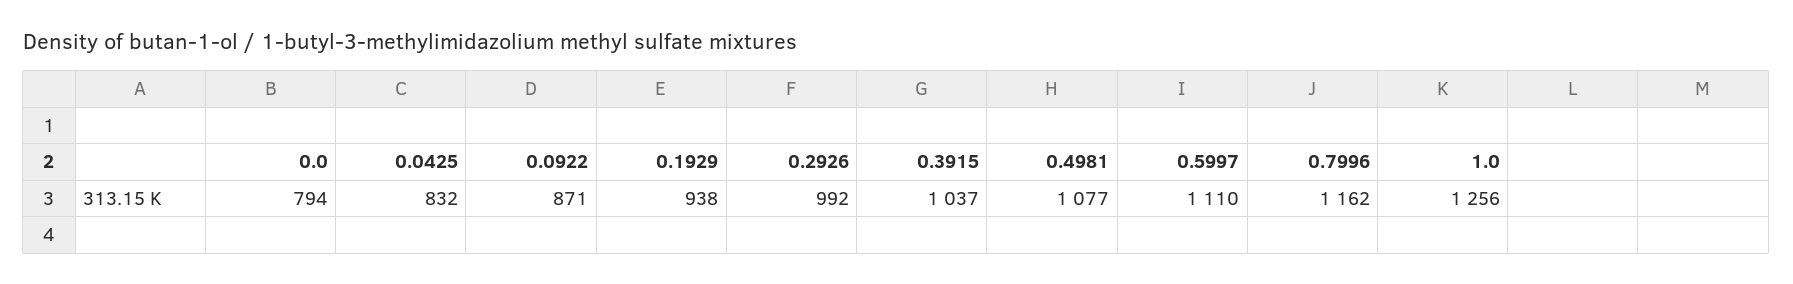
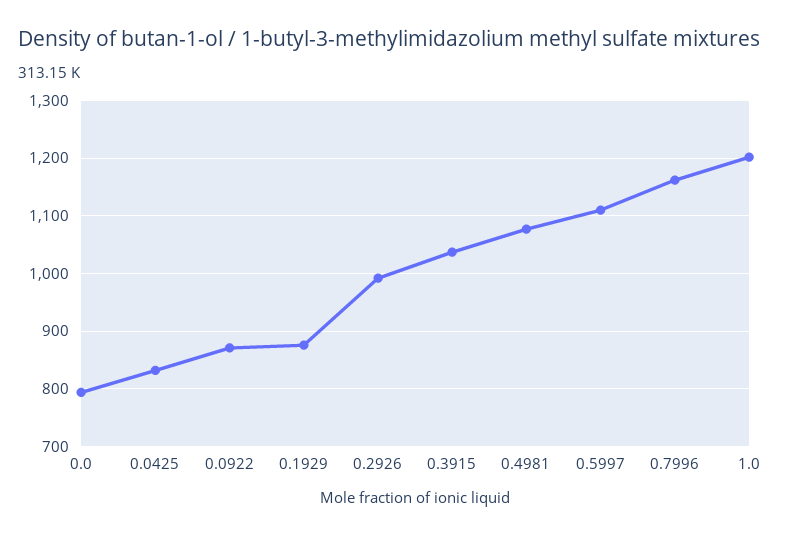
0.1929: 938 -> 880
1.0: 1256 -> 1200

